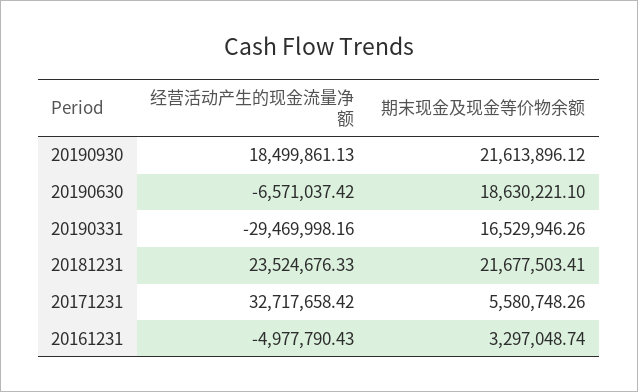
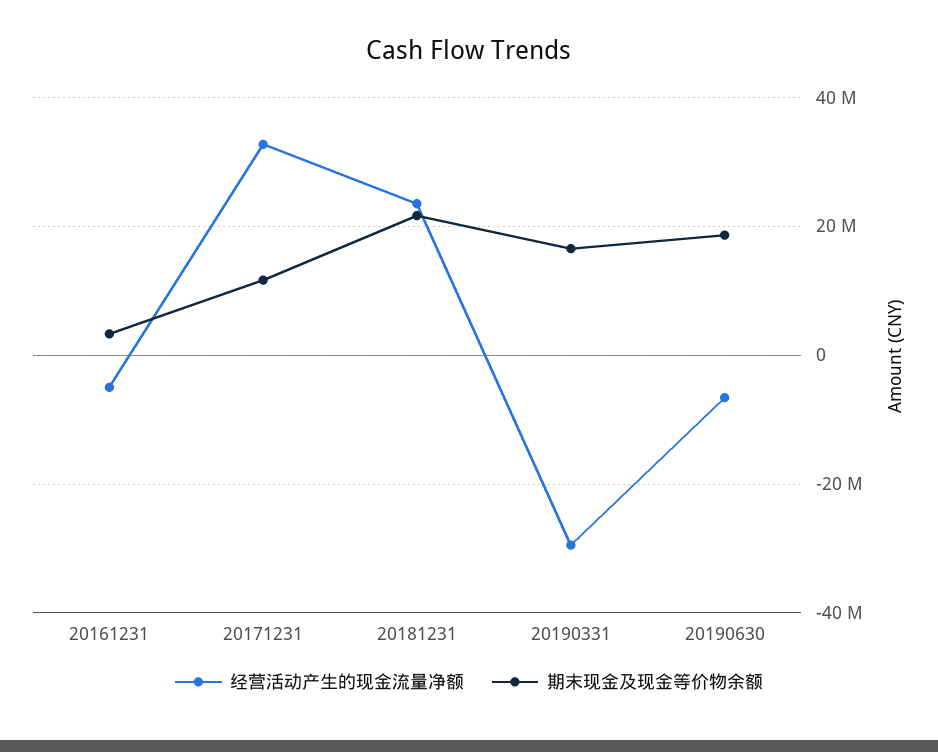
经营活动产生的现金流量净额, 20190930: 18499861.13 -> none
期末现金及现金等价物余额, 20190930: 21613896.12 -> none
期末现金及现金等价物余额, 20171231: 5580748.26 -> 12000000

